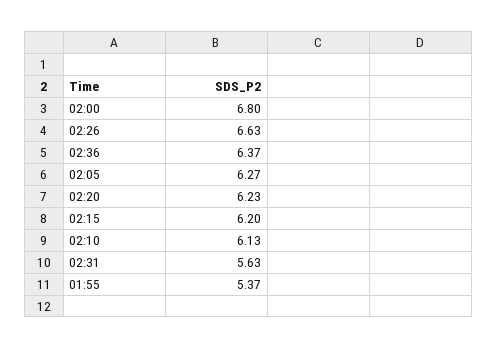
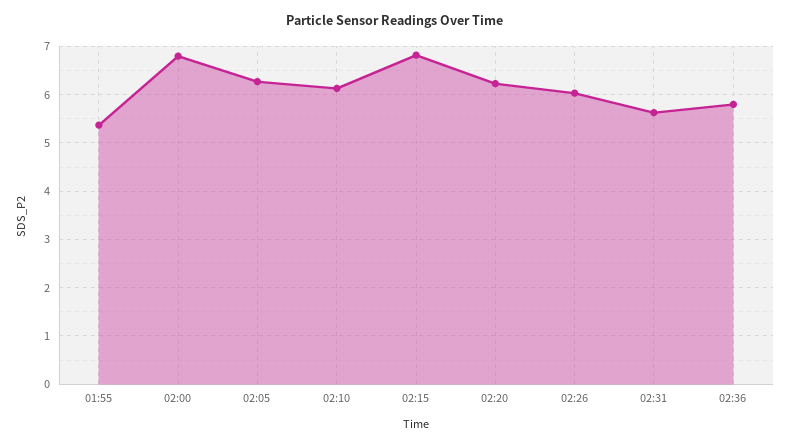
02:26: 6.63 -> 6
02:36: 6.37 -> 5.8
02:15: 6.2 -> 6.8

